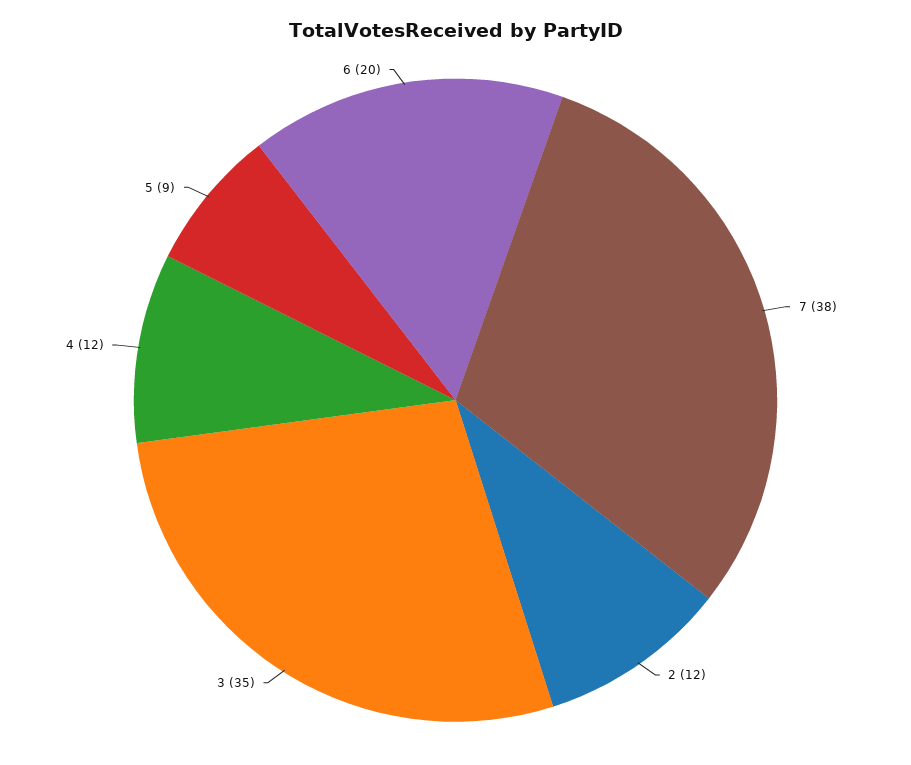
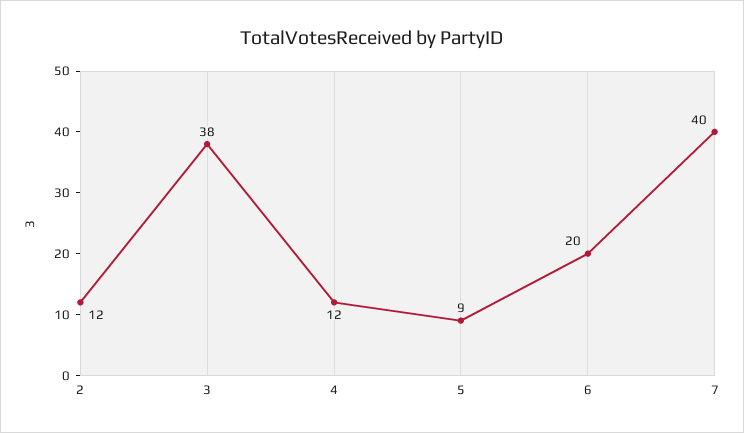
7: 38 -> 40
3: 35 -> 38

